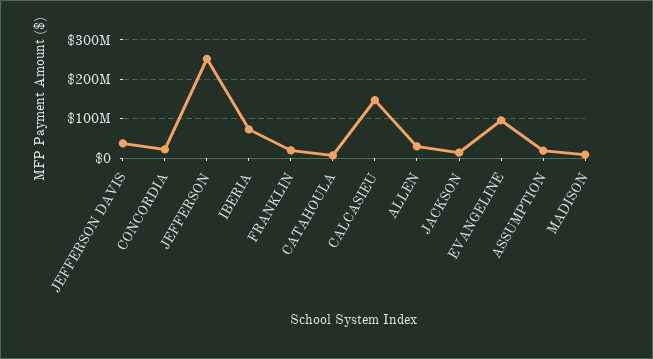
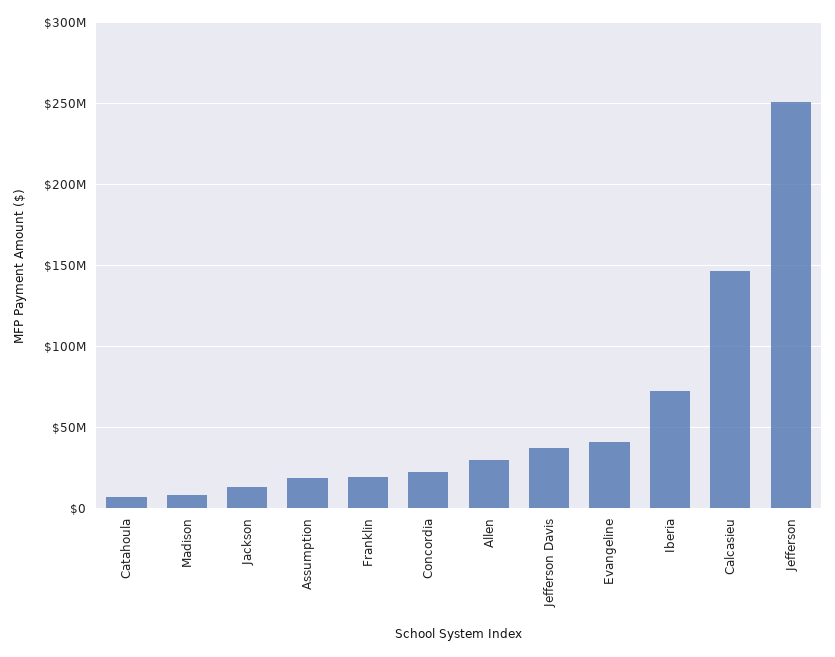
EVANGELINE: 100000000 -> 40000000

